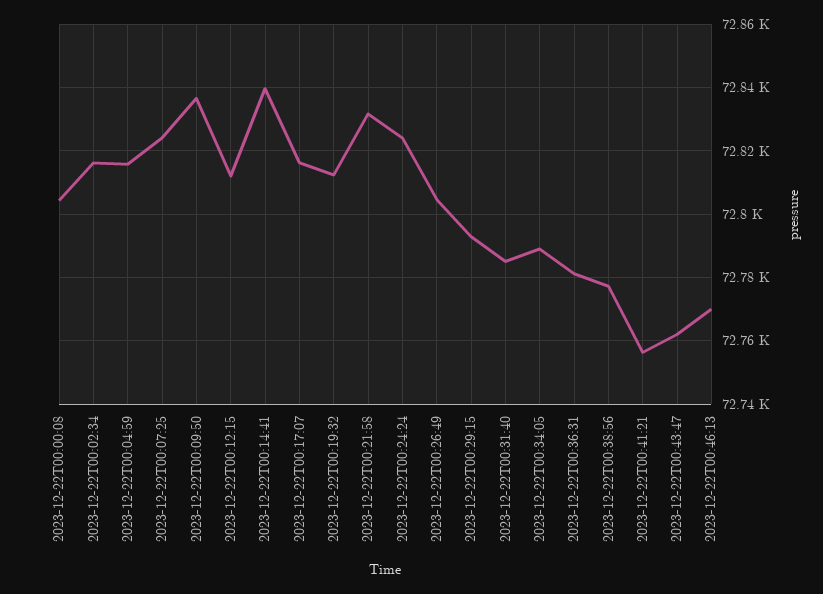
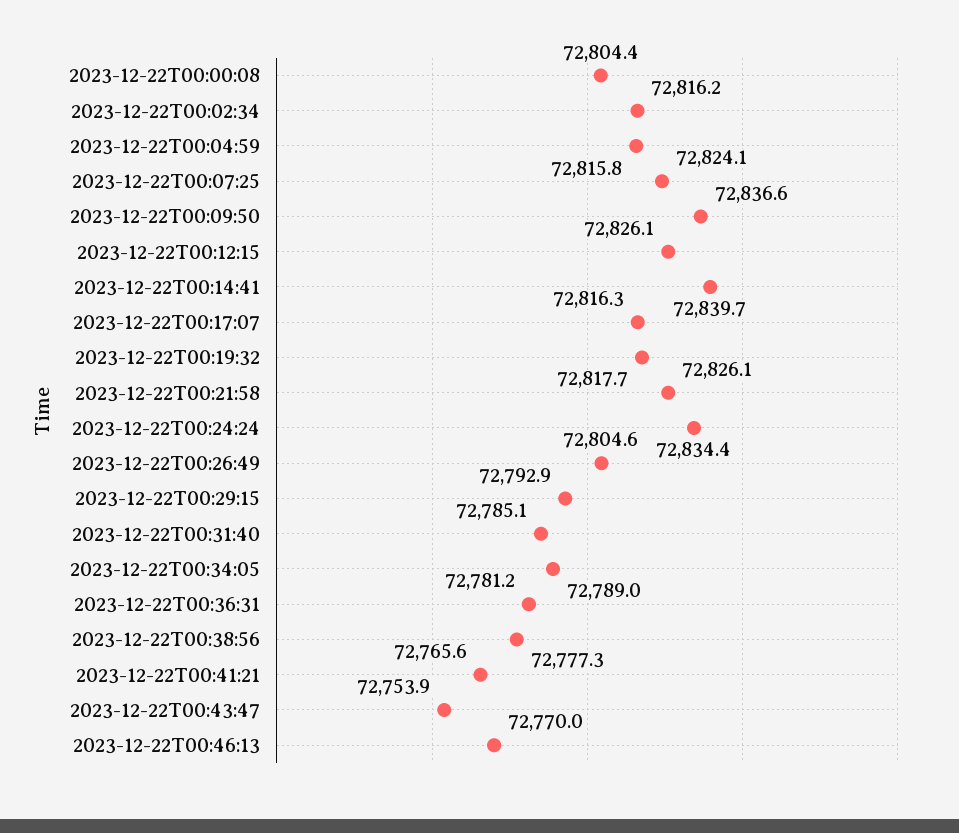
2023-12-22T00:12:15: 72812 -> 72826.1
2023-12-22T00:19:32: 72812 -> 72817.7
2023-12-22T00:21:58: 72832 -> 72826.1
2023-12-22T00:24:24: 72824 -> 72834.4
2023-12-22T00:41:21: 72756 -> 72765.6
2023-12-22T00:43:47: 72762 -> 72753.9

